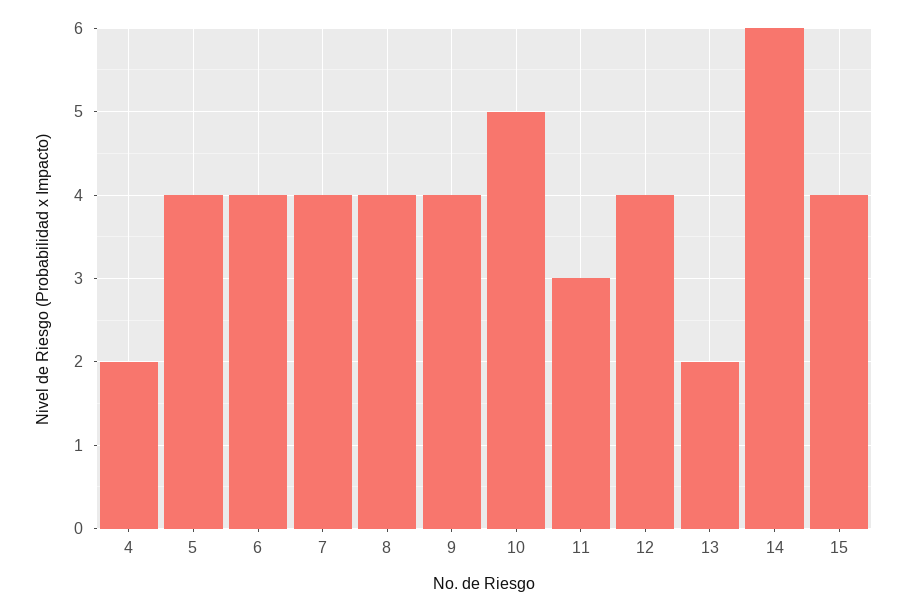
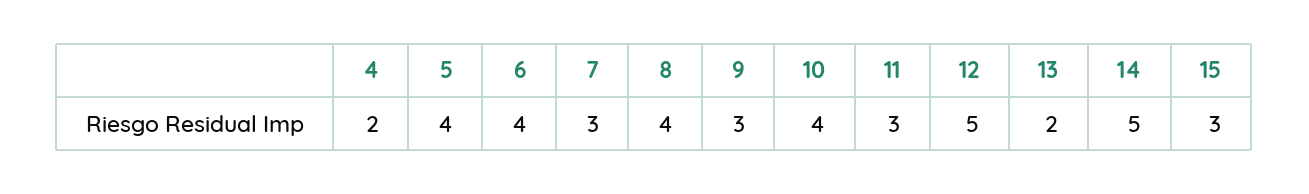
7: 4 -> 3
9: 4 -> 3
10: 5 -> 4
12: 4 -> 5
14: 6 -> 5
15: 4 -> 3

